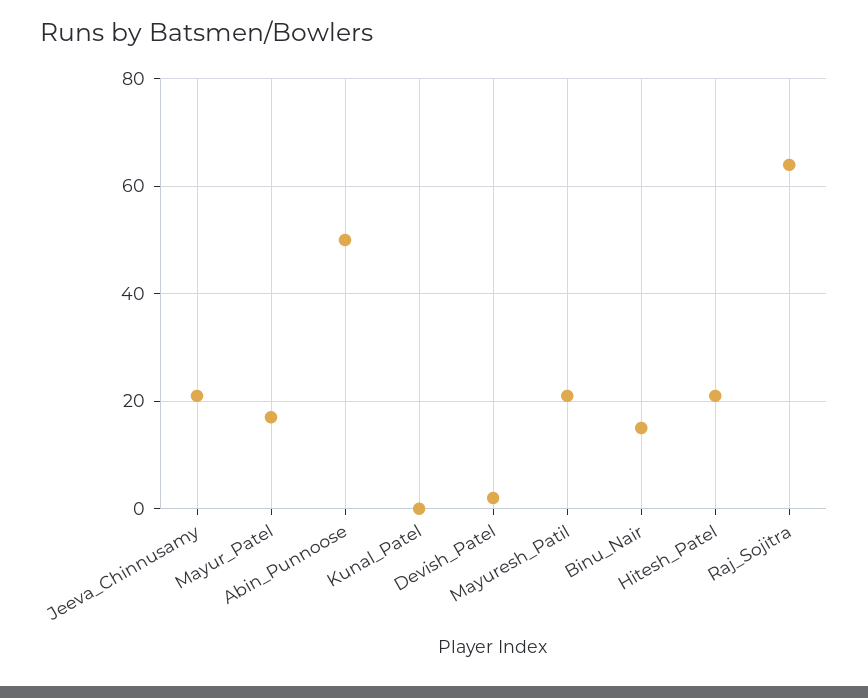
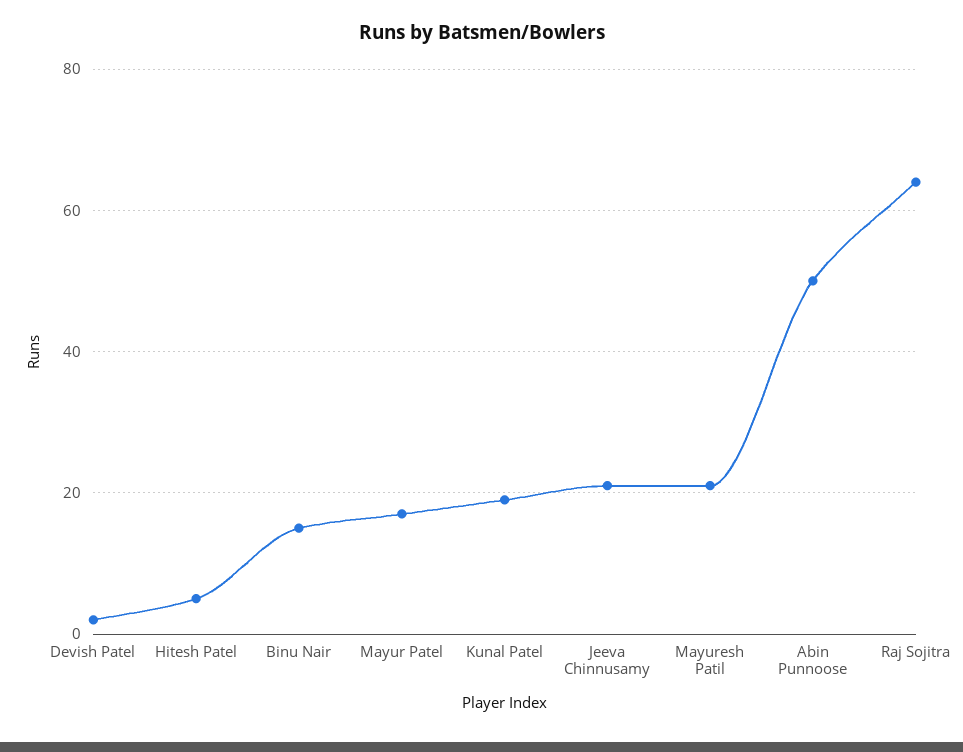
Kunal_Patel: 0 -> 20
Hitesh_Patel: 20 -> 5

